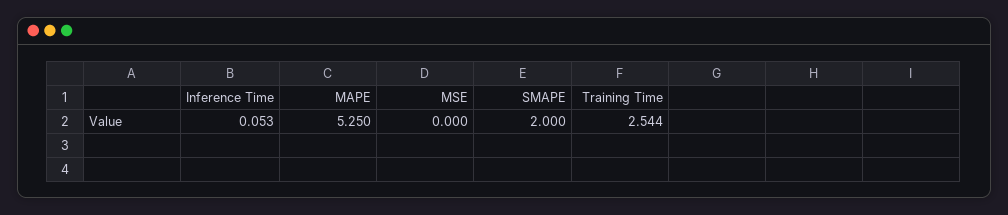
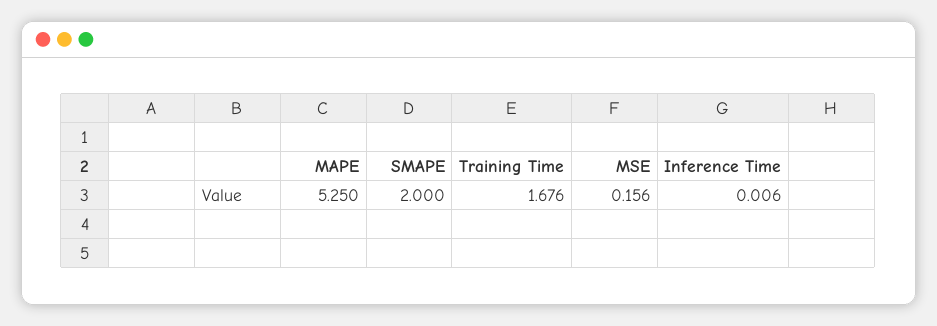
Inference Time: 0.053 -> 0.006
MSE: 0 -> 0.156
Training Time: 2.544 -> 1.676

